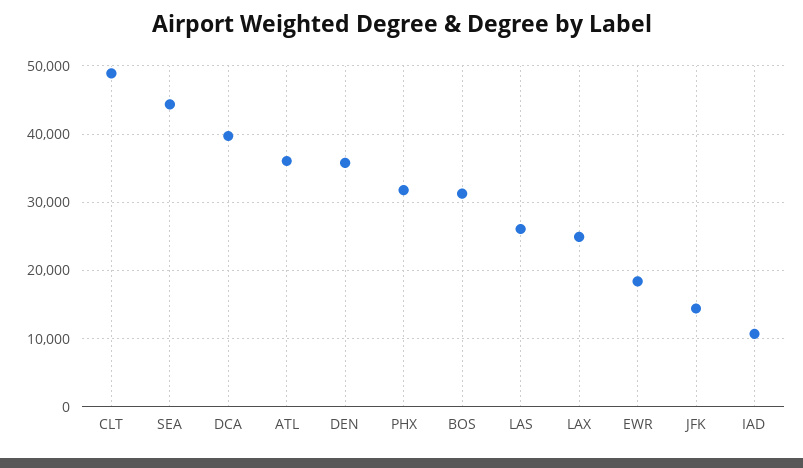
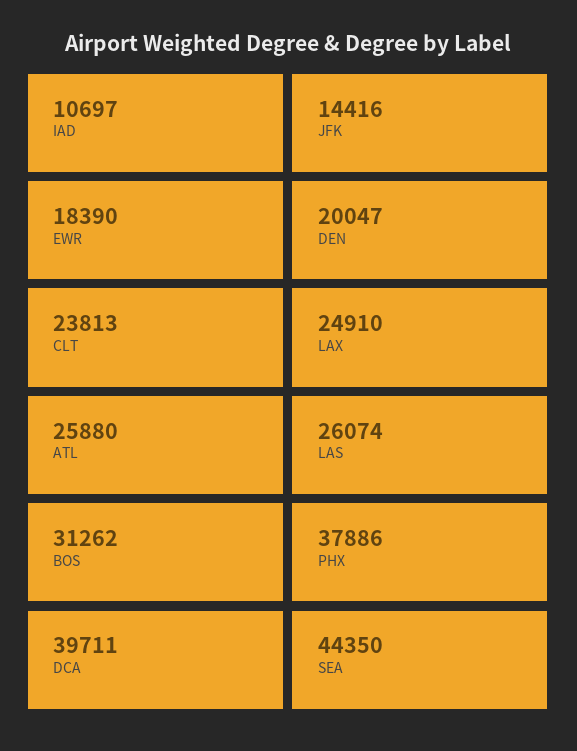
CLT: 49000 -> 23813
ATL: 36000 -> 25880
DEN: 36000 -> 20047
PHX: 32000 -> 37886

